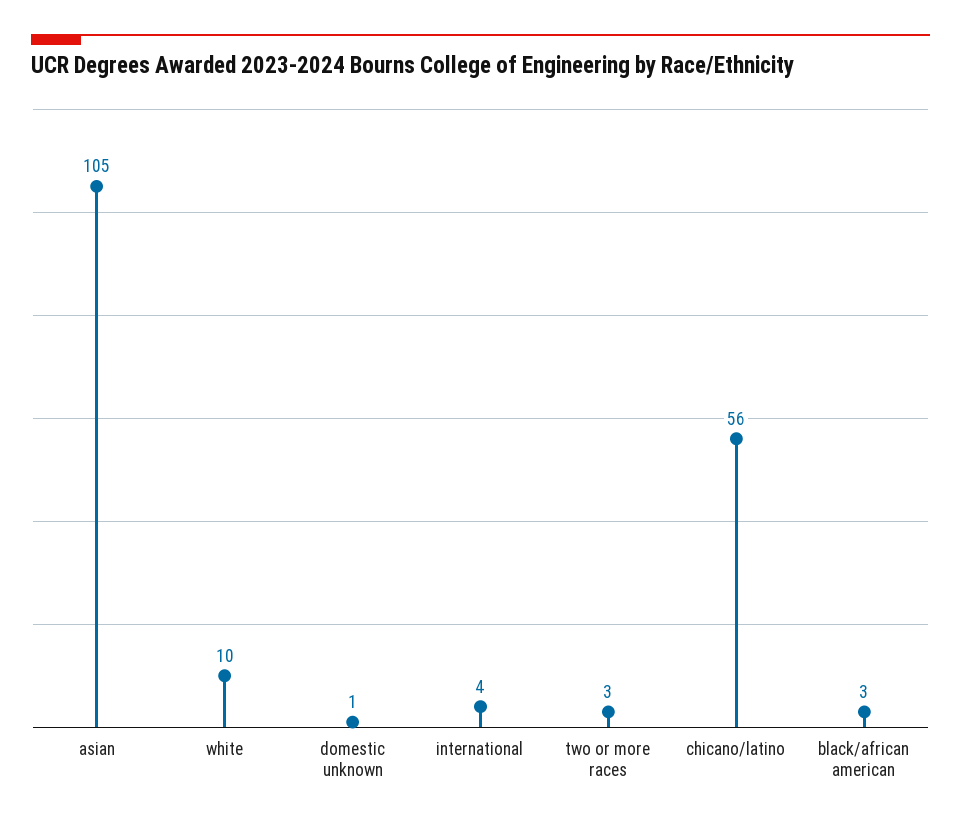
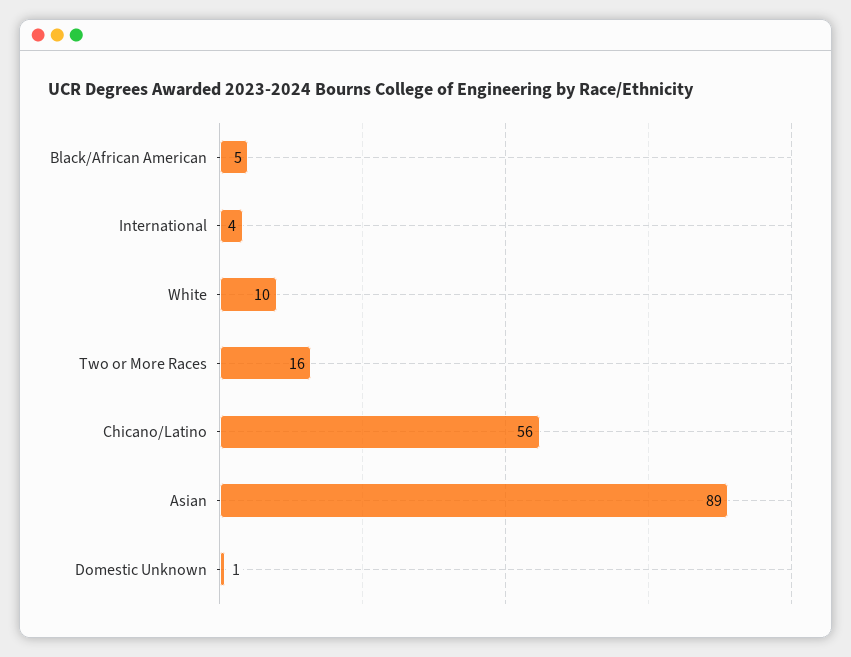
asian: 105 -> 89
two or more races: 3 -> 16
black/african american: 3 -> 5

